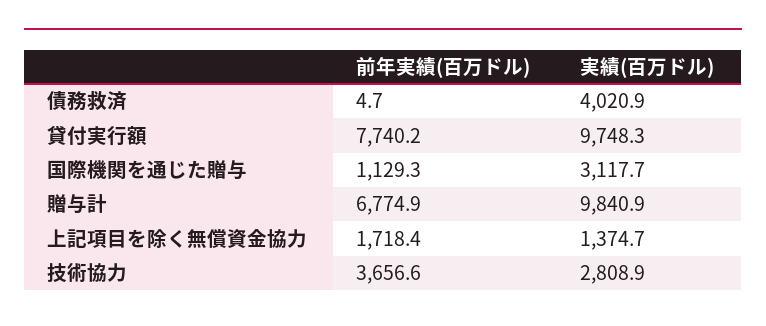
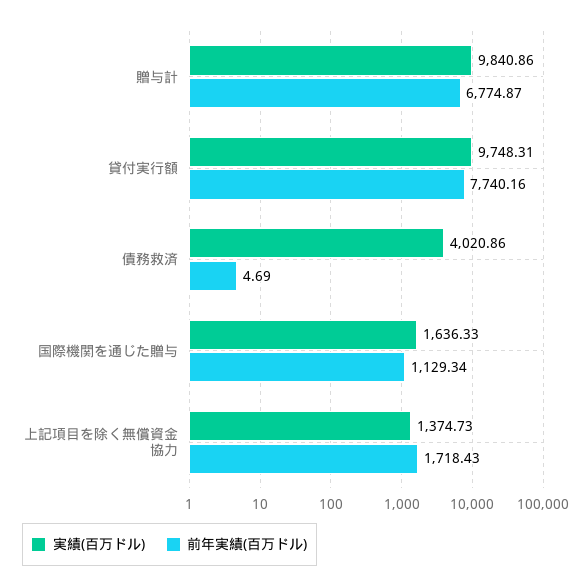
実績(百万ドル), 国際機関を通じた贈与: 3117.7 -> 1636.33
前年実績(百万ドル), 技術協力: 3656.6 -> none
実績(百万ドル), 技術協力: 2808.9 -> none

